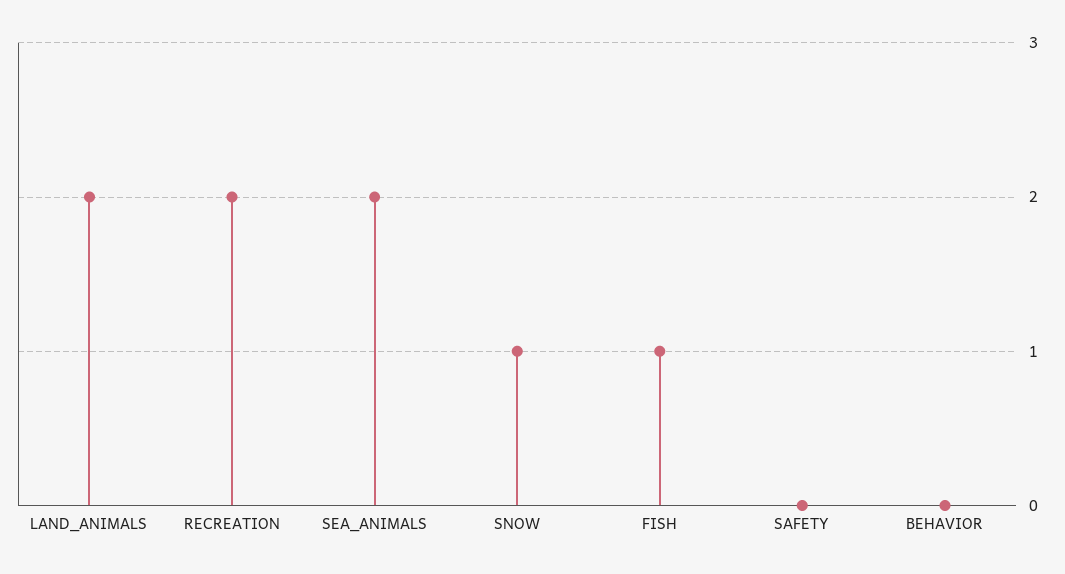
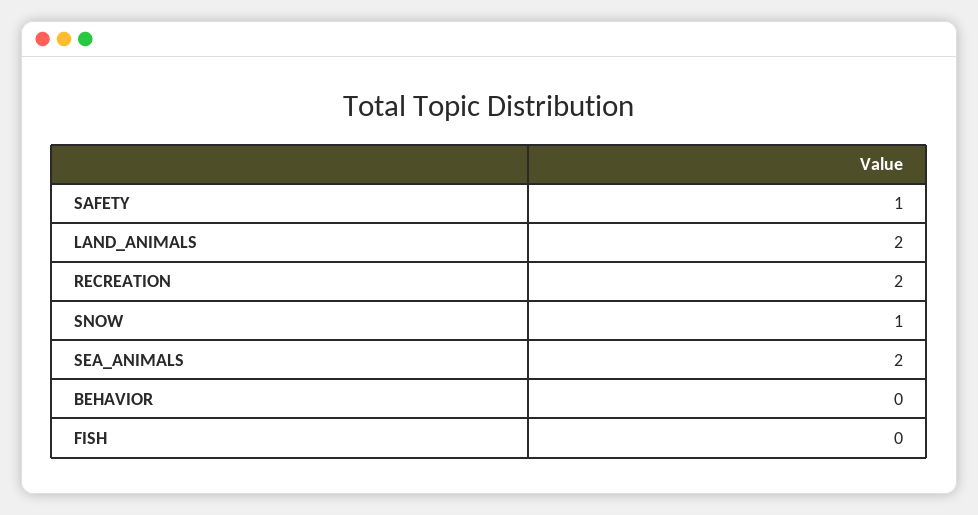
FISH: 1 -> 0
SAFETY: 0 -> 1

